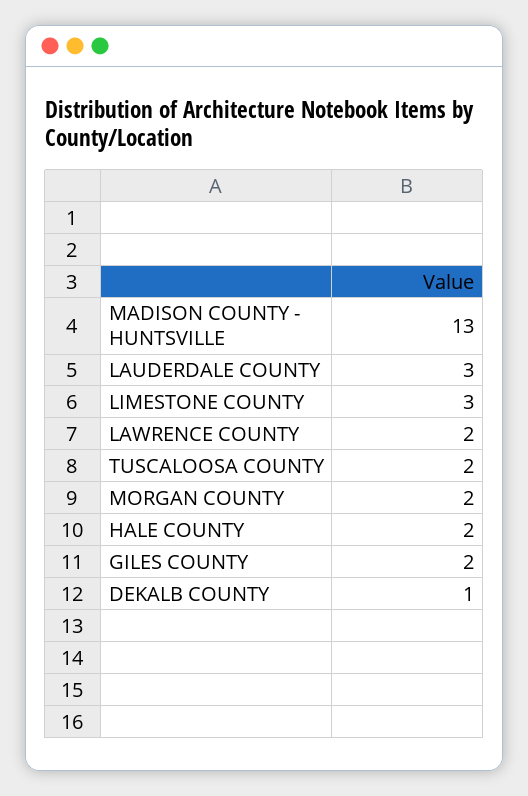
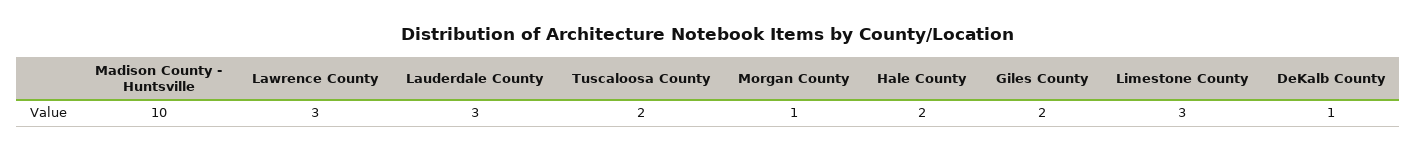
MADISON COUNTY - HUNTSVILLE: 13 -> 10
LAWRENCE COUNTY: 2 -> 3
MORGAN COUNTY: 2 -> 1

